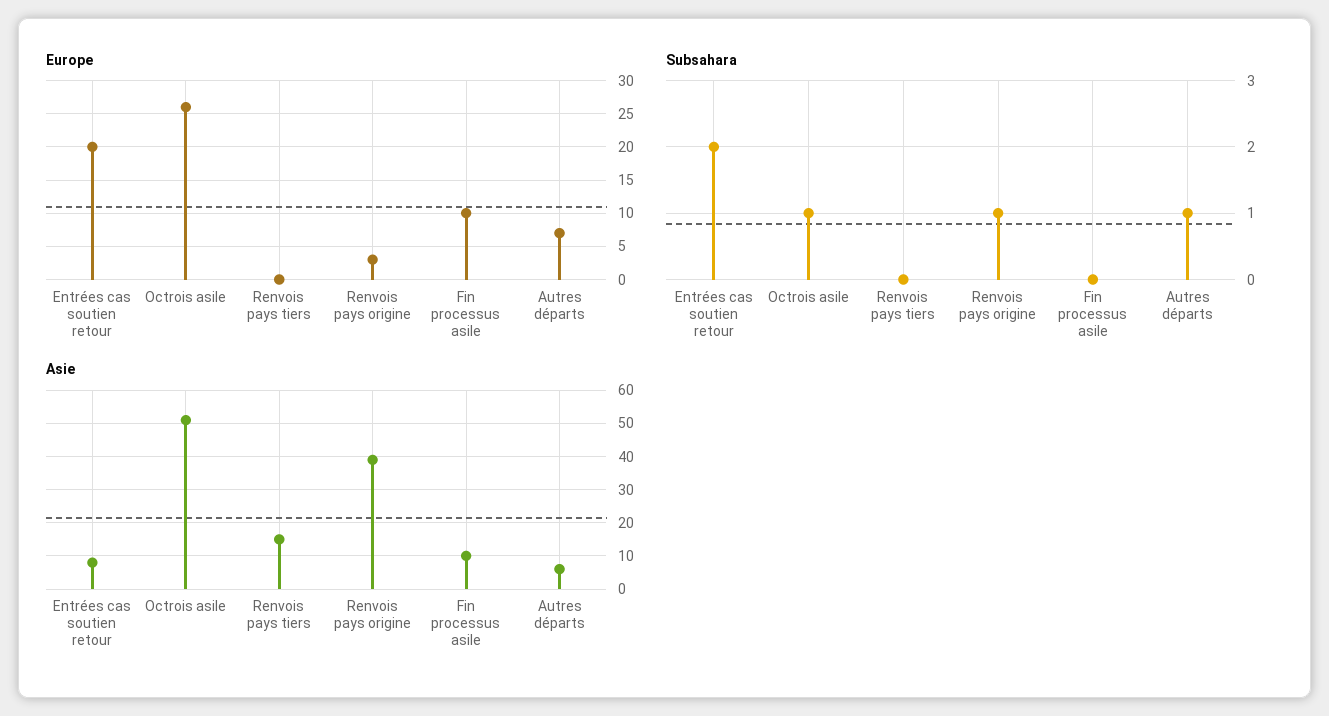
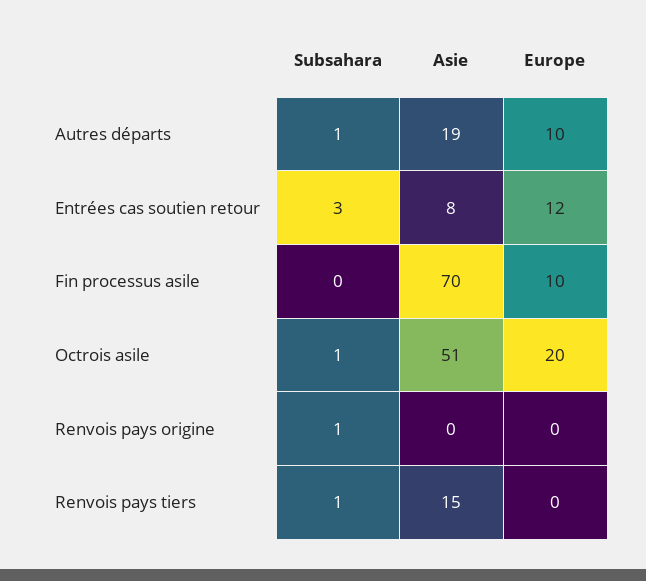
Europe, Entrées cas soutien retour: 20 -> 12
Europe, Octrois asile: 26 -> 20
Europe, Renvois pays origine: 3 -> 0
Europe, Autres départs: 7 -> 10
Subsahara, Entrées cas soutien retour: 2 -> 3
Subsahara, Renvois pays tiers: 0 -> 1
Asie, Renvois pays origine: 40 -> 0
Asie, Fin processus asile: 10 -> 70
Asie, Autres départs: 5 -> 19

